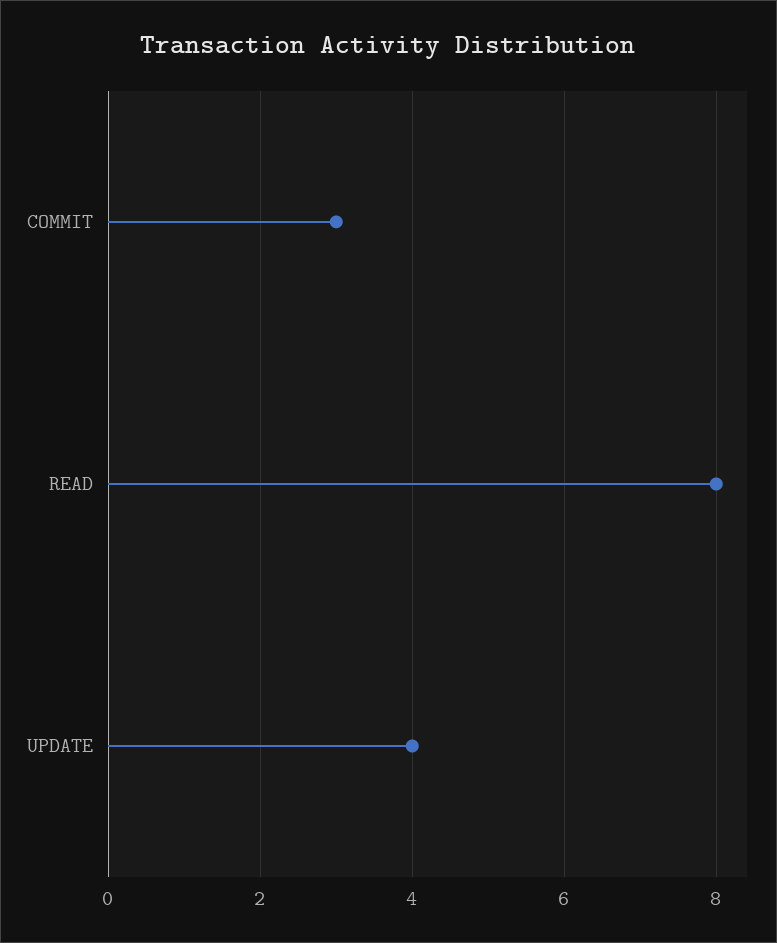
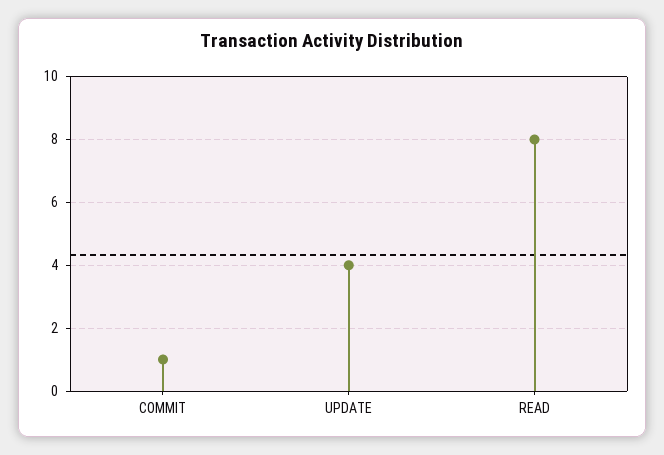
COMMIT: 3 -> 1

